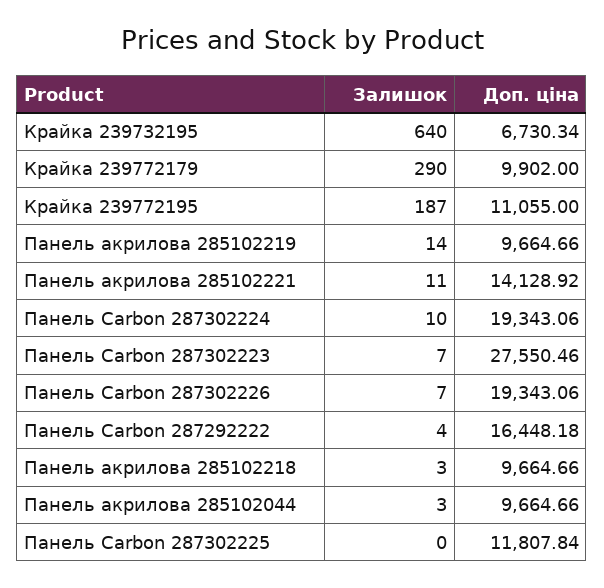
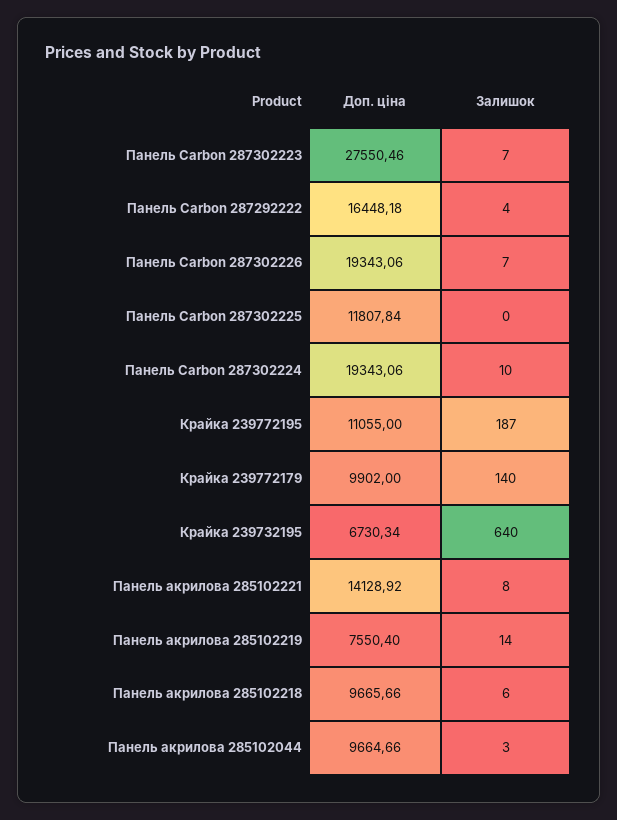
Залишок, Крайка 239772179: 290 -> 140
Доп. ціна, Панель акрилова 285102219: 9664.66 -> 7550.4
Залишок, Панель акрилова 285102221: 11 -> 8
Залишок, Панель акрилова 285102218: 3 -> 6
Доп. ціна, Панель акрилова 285102218: 9664.66 -> 9665.66

